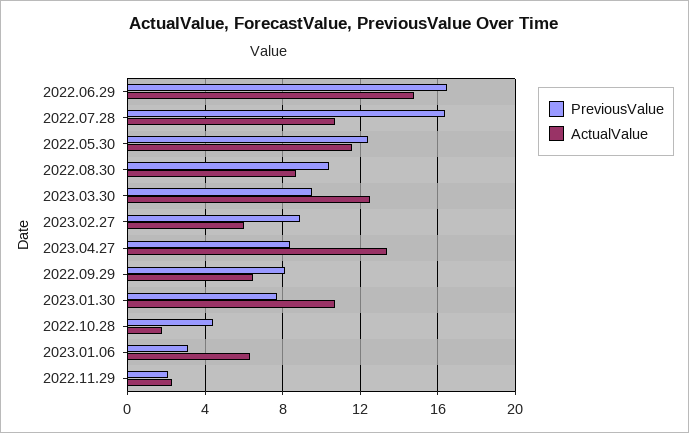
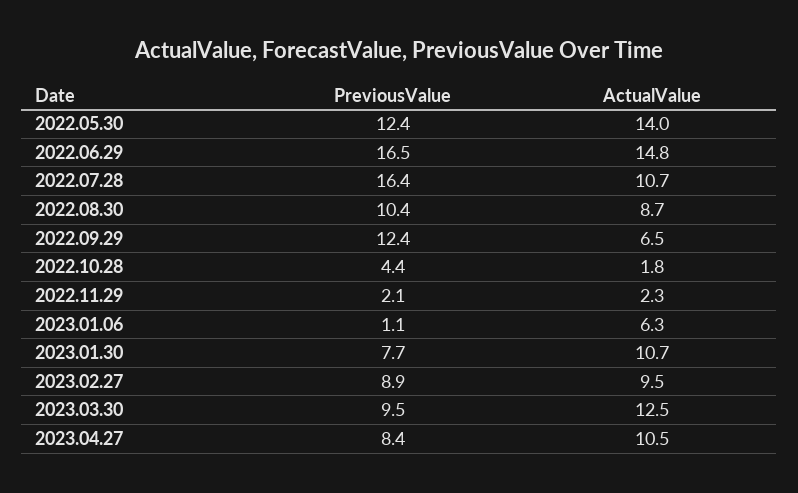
ActualValue, 2022.05.30: 11.5 -> 14
ActualValue, 2023.02.27: 6 -> 9.5
ActualValue, 2023.04.27: 13.5 -> 10.5
PreviousValue, 2022.09.29: 8 -> 12.4
PreviousValue, 2023.01.06: 3 -> 1.1

